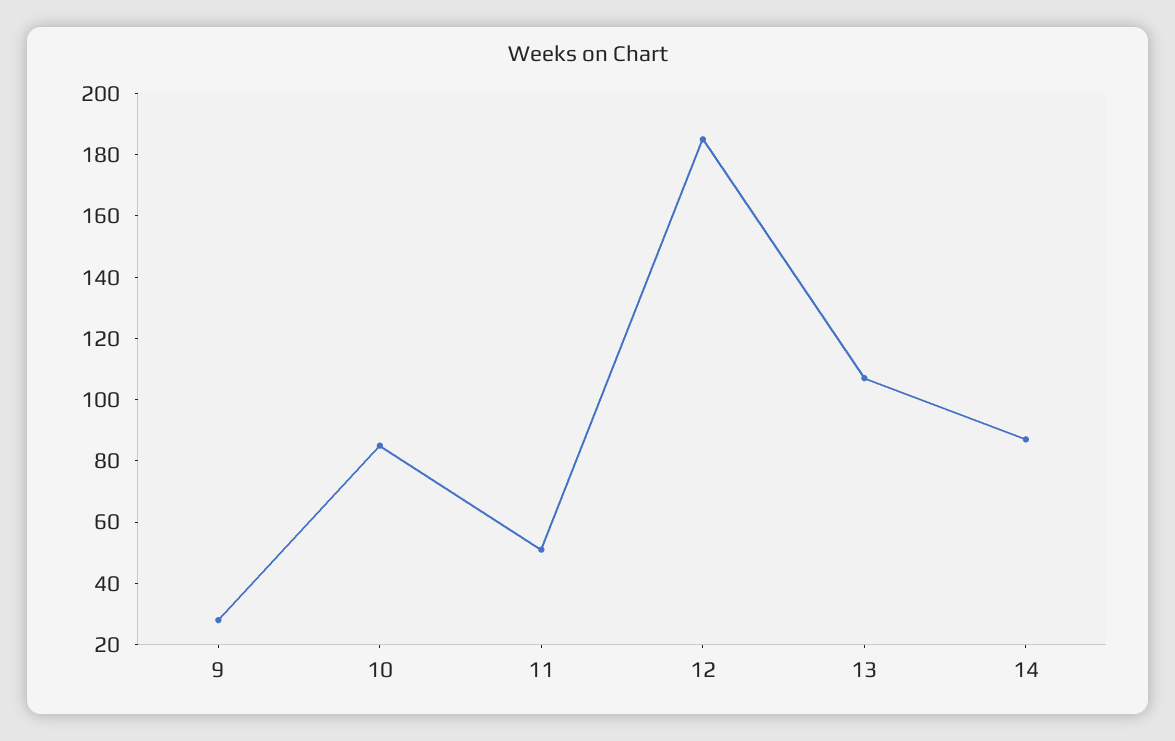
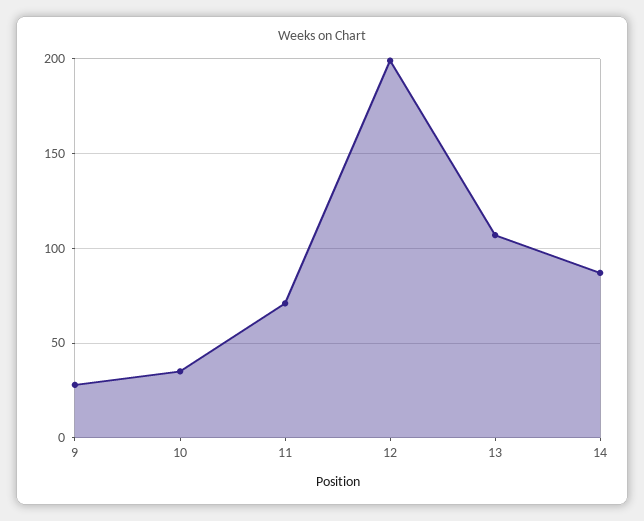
10: 85 -> 35
11: 50 -> 70
12: 185 -> 200

